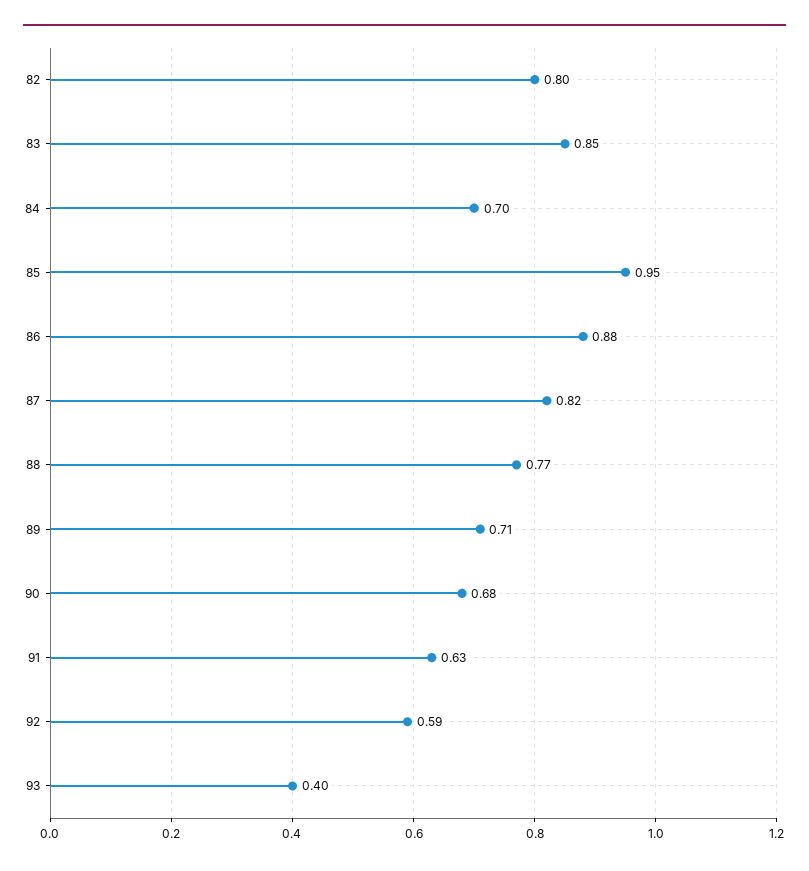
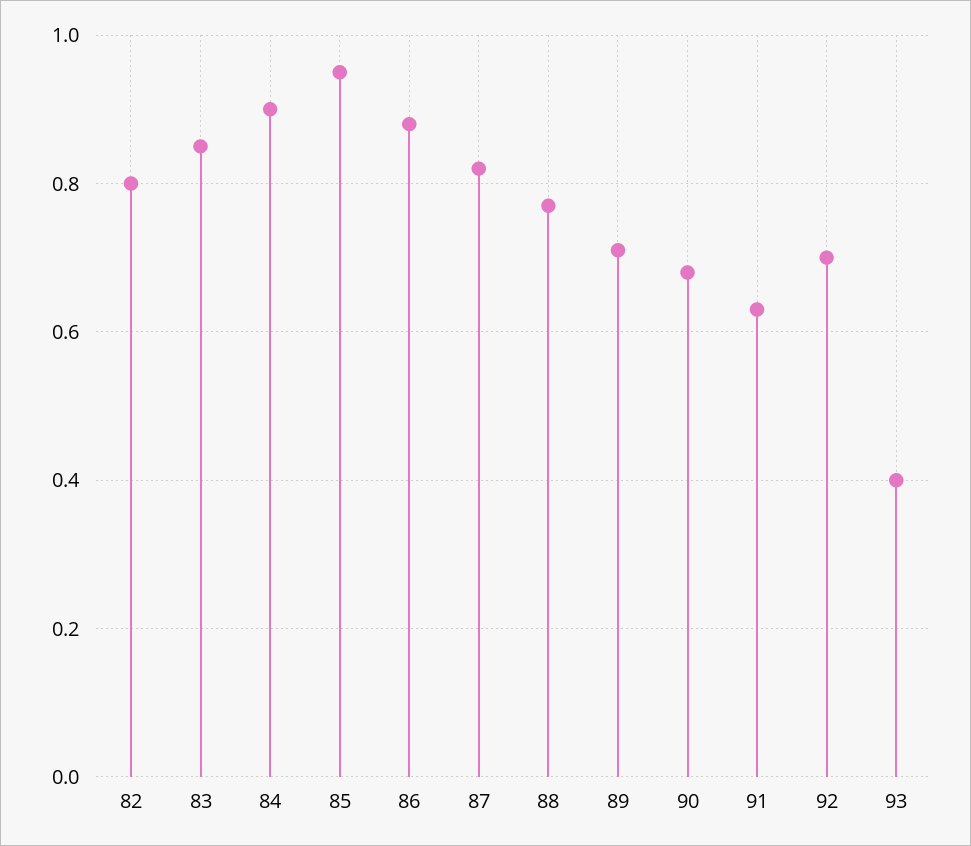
84: 0.7 -> 0.9
92: 0.59 -> 0.7

